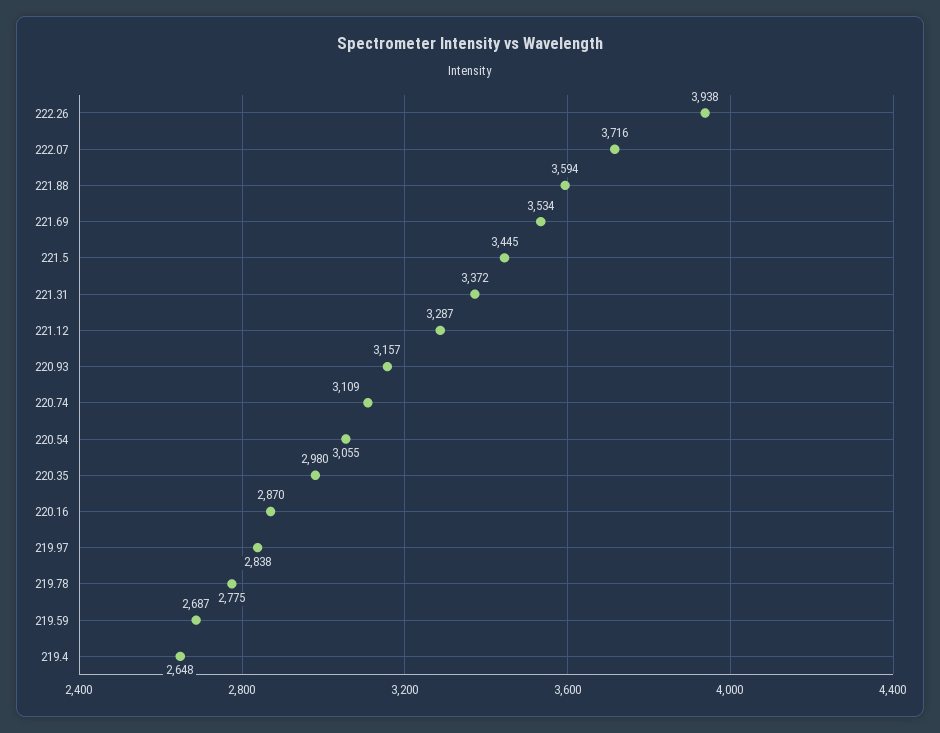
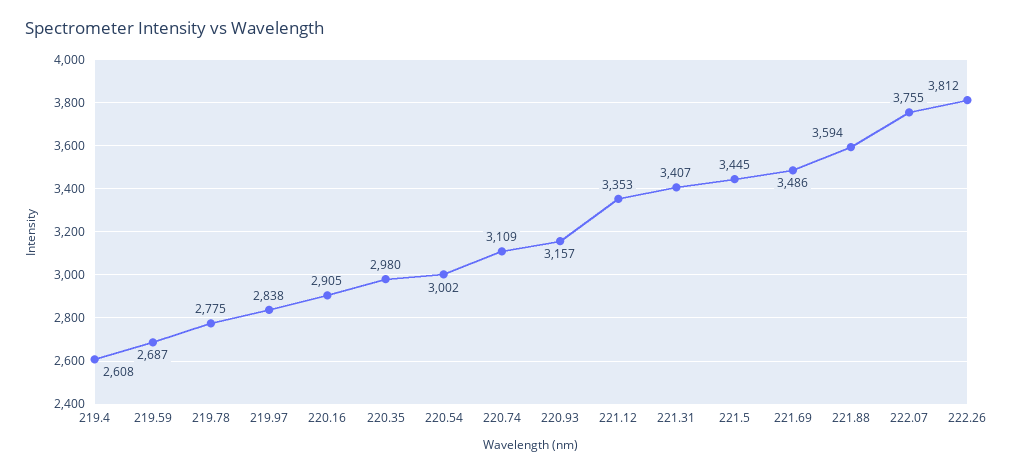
222.26: 3938 -> 3812
222.07: 3716 -> 3755
221.69: 3534 -> 3486
221.31: 3372 -> 3407
221.12: 3287 -> 3353
220.54: 3055 -> 3002
220.16: 2870 -> 2905
219.4: 2648 -> 2608

